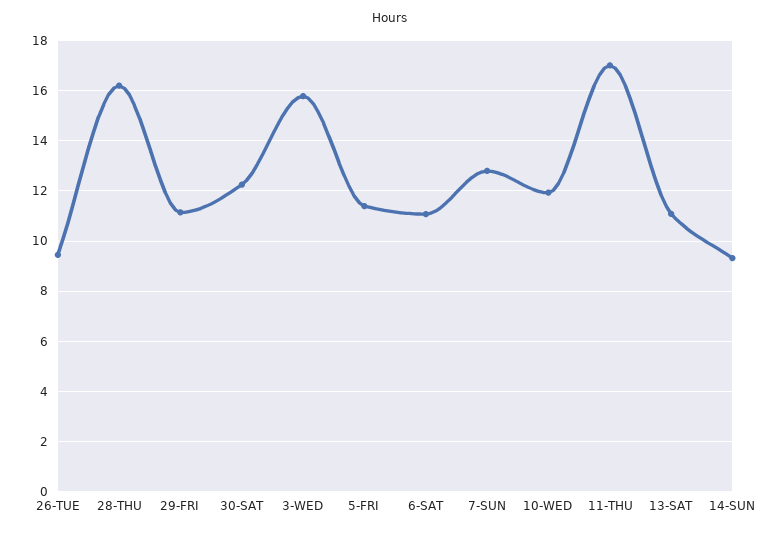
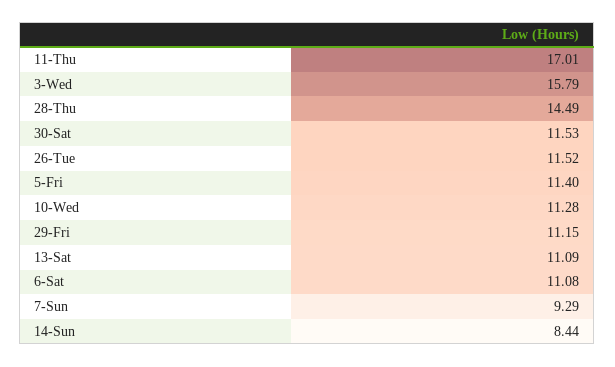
26-TUE: 9.5 -> 11.52
28-THU: 16.25 -> 14.49
30-SAT: 12.25 -> 11.53
7-SUN: 12.75 -> 9.29
10-WED: 12 -> 11.28
14-SUN: 9.25 -> 8.44

